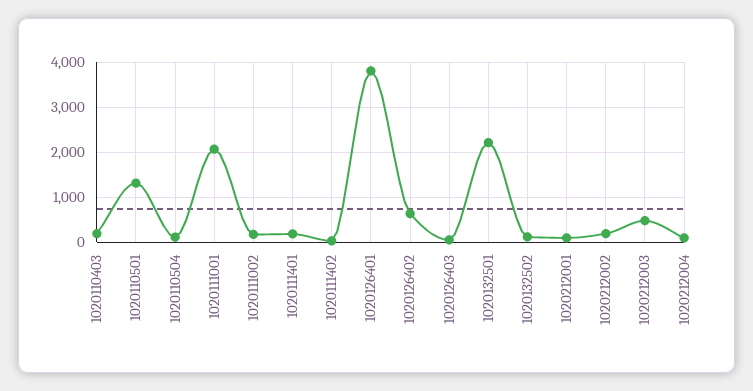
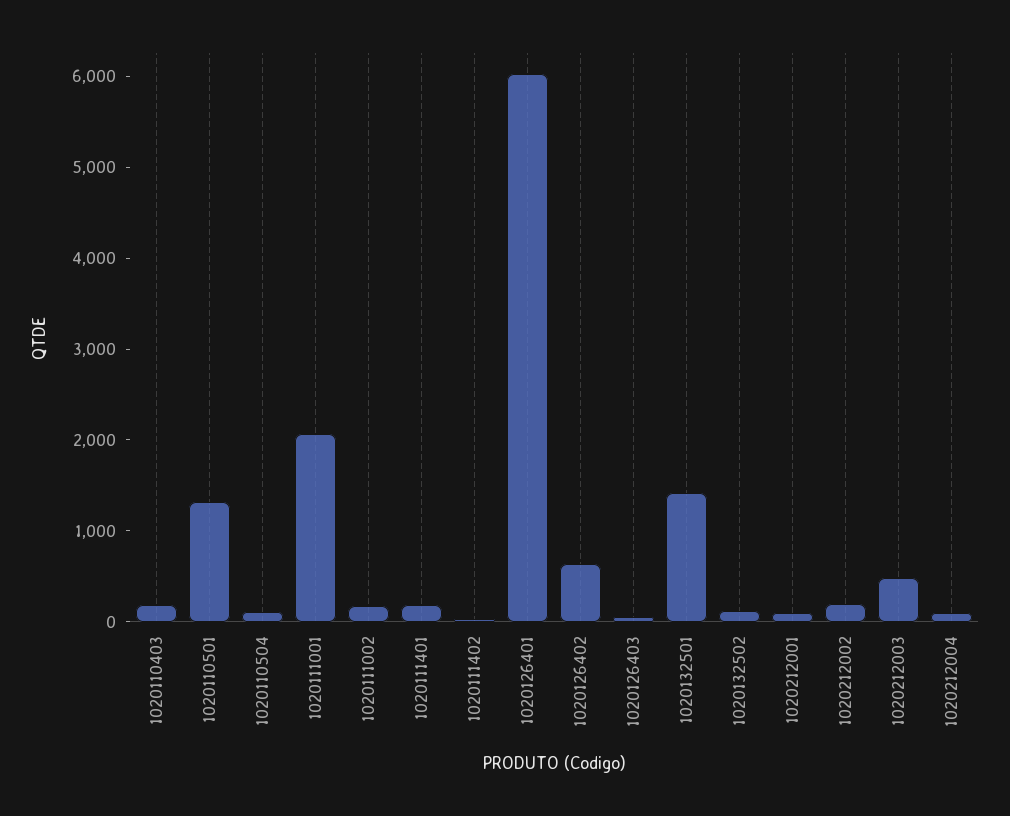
1020126401: 3800 -> 6000
1020132501: 2200 -> 1400

